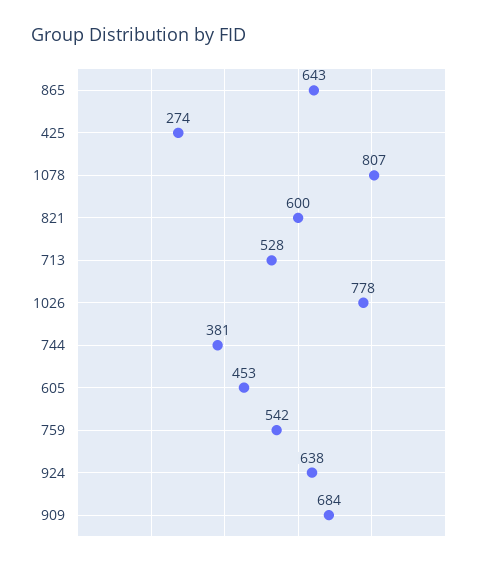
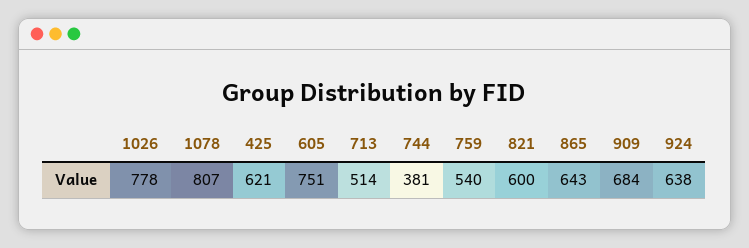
425: 274 -> 621
713: 528 -> 514
605: 453 -> 751
759: 542 -> 540

